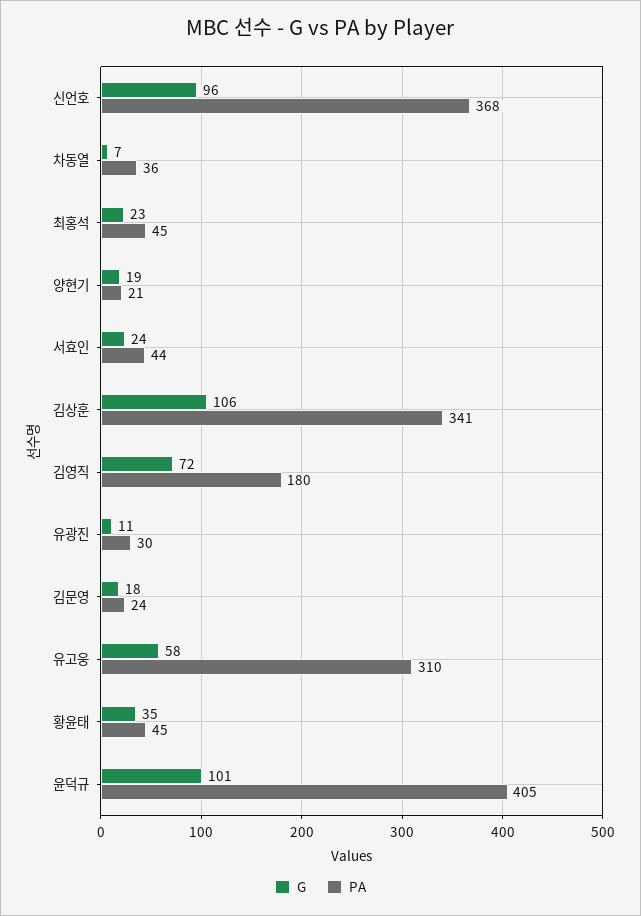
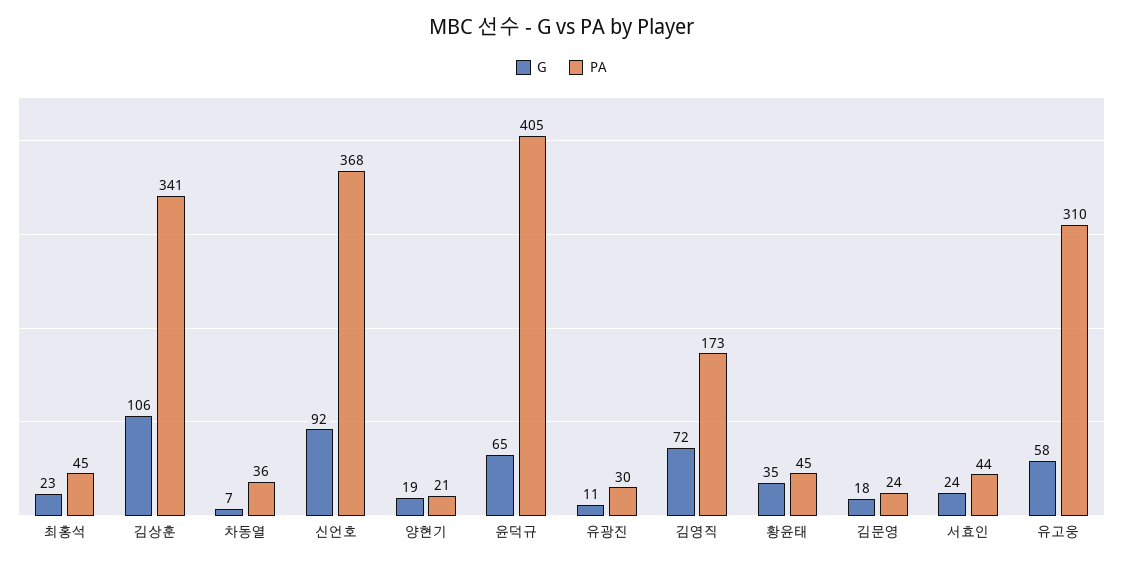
G, 신언호: 96 -> 92
PA, 김영직: 180 -> 173
G, 윤덕규: 101 -> 65

